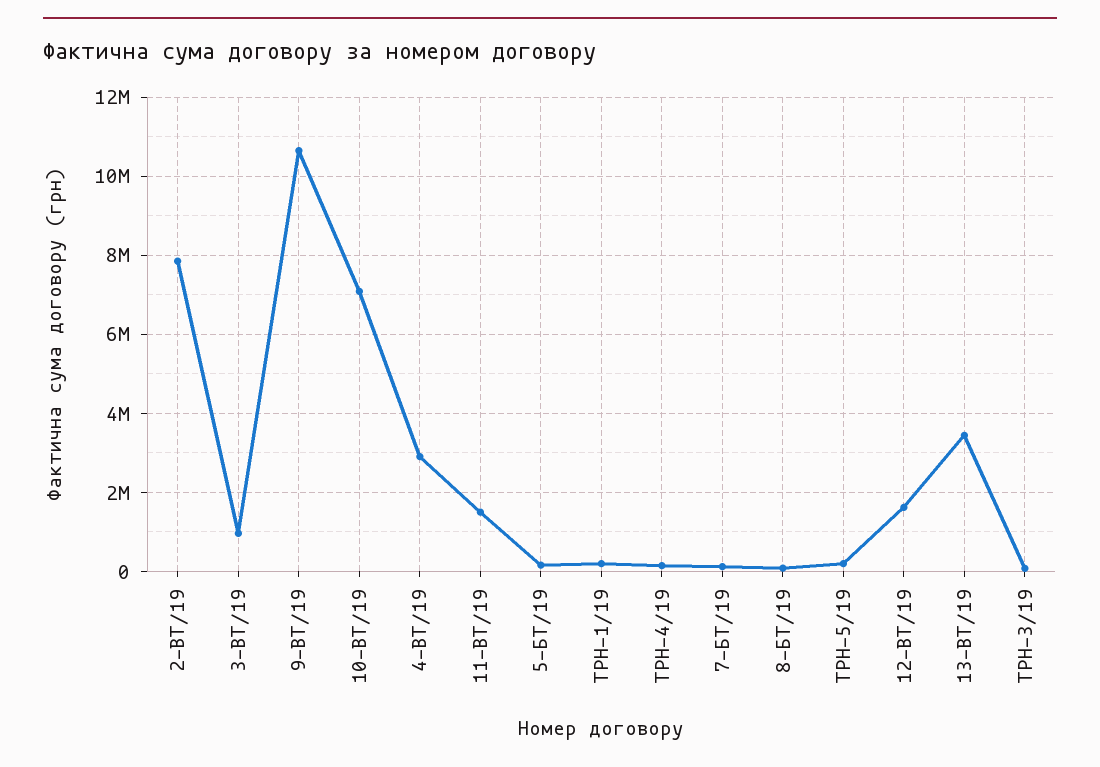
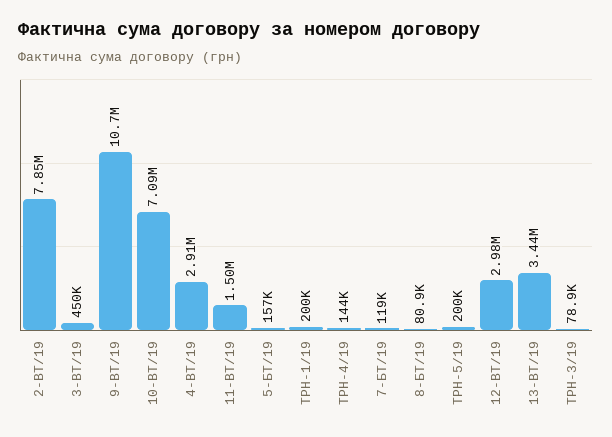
3-ВТ/19: 1000000 -> 450000
12-ВТ/19: 1600000 -> 2980000

